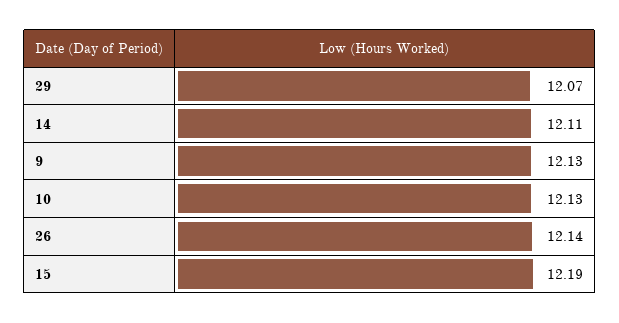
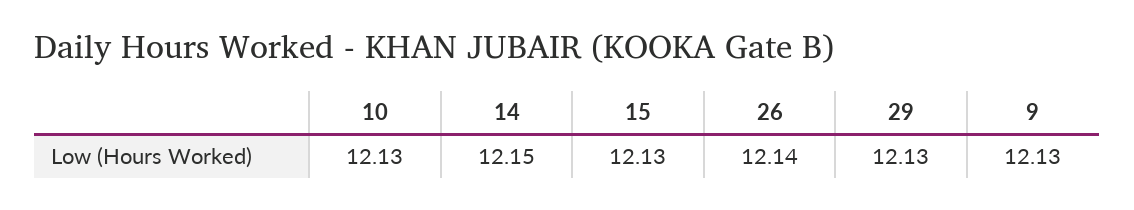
29: 12.07 -> 12.13
14: 12.11 -> 12.15
15: 12.19 -> 12.13

